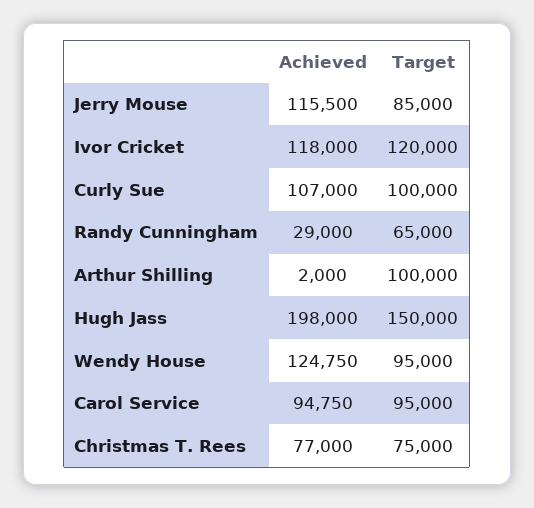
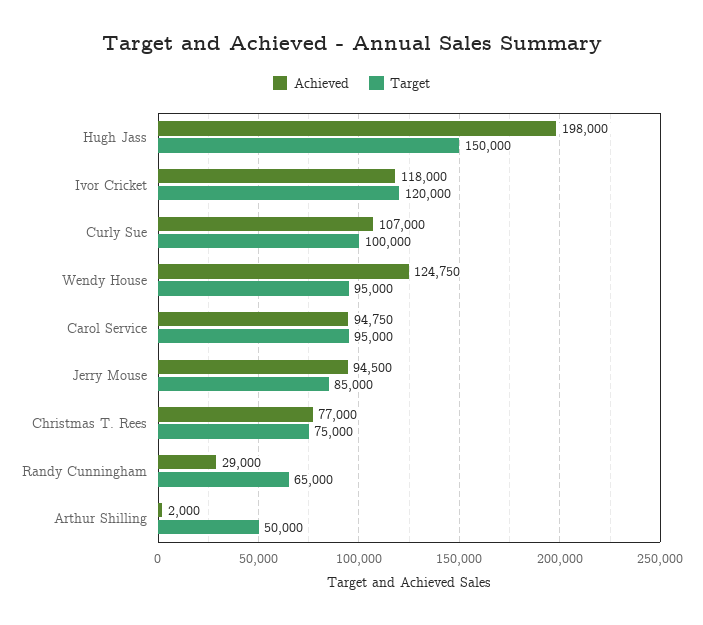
Achieved, Jerry Mouse: 115500 -> 94500
Target, Arthur Shilling: 100000 -> 50000

